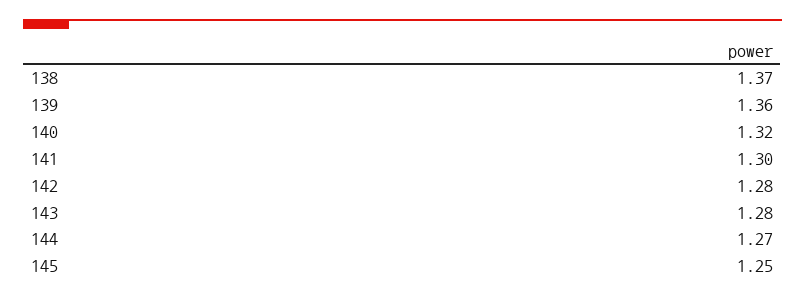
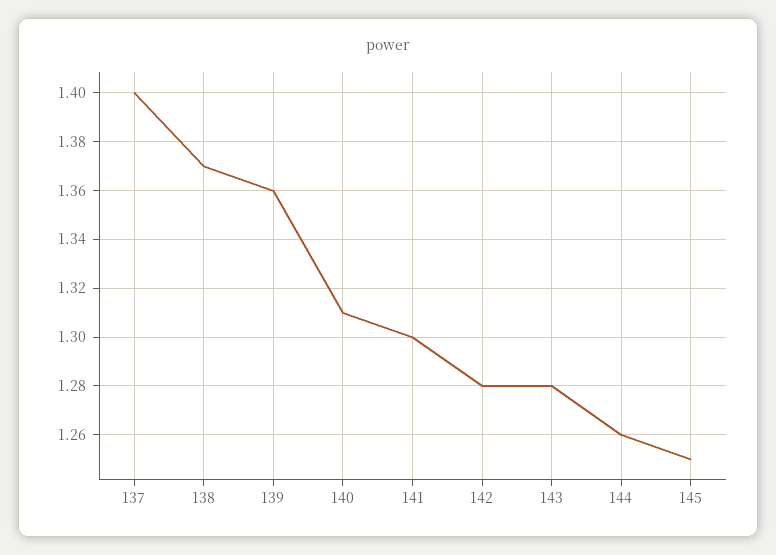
140: 1.32 -> 1.31
144: 1.27 -> 1.26
137: none -> 1.4

